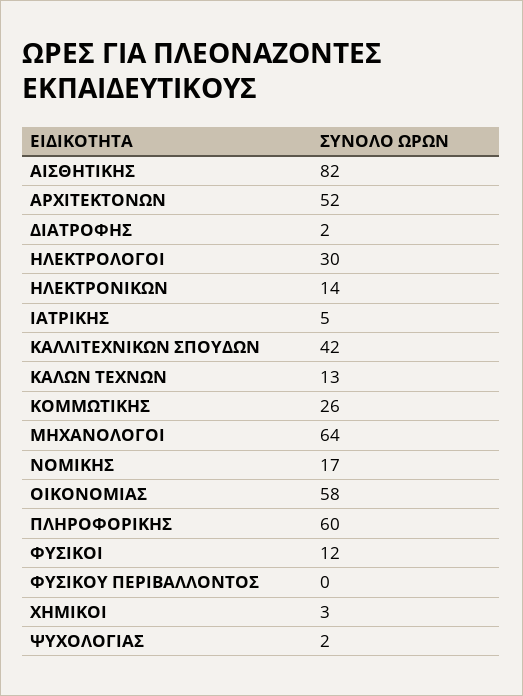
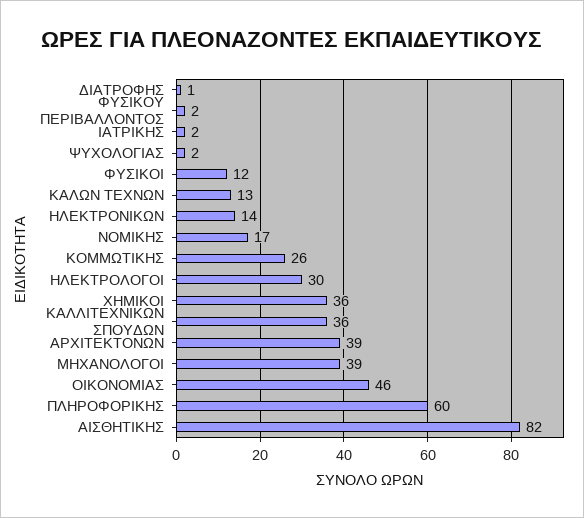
ΑΡΧΙΤΕΚΤΟΝΩΝ: 52 -> 39
ΔΙΑΤΡΟΦΗΣ: 2 -> 1
ΙΑΤΡΙΚΗΣ: 5 -> 2
ΚΑΛΛΙΤΕΧΝΙΚΩΝ ΣΠΟΥΔΩΝ: 42 -> 36
ΜΗΧΑΝΟΛΟΓΟΙ: 64 -> 39
ΟΙΚΟΝΟΜΙΑΣ: 58 -> 46
ΦΥΣΙΚΟΥ ΠΕΡΙΒΑΛΛΟΝΤΟΣ: 0 -> 2
ΧΗΜΙΚΟΙ: 3 -> 36

